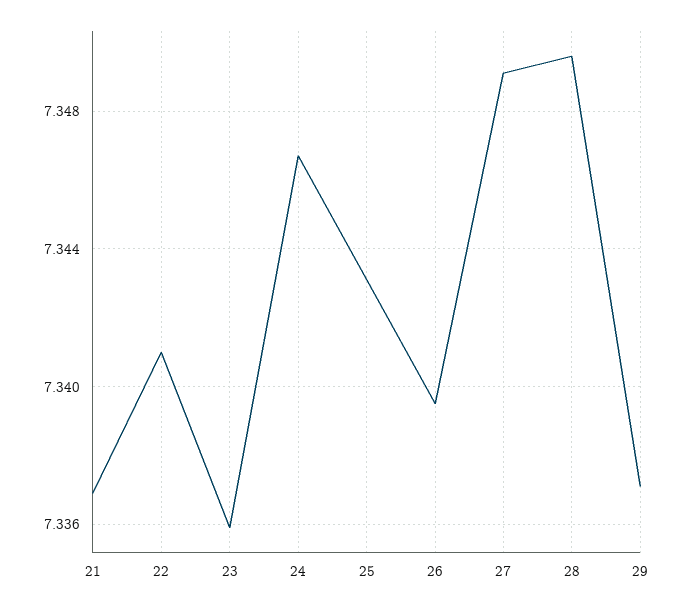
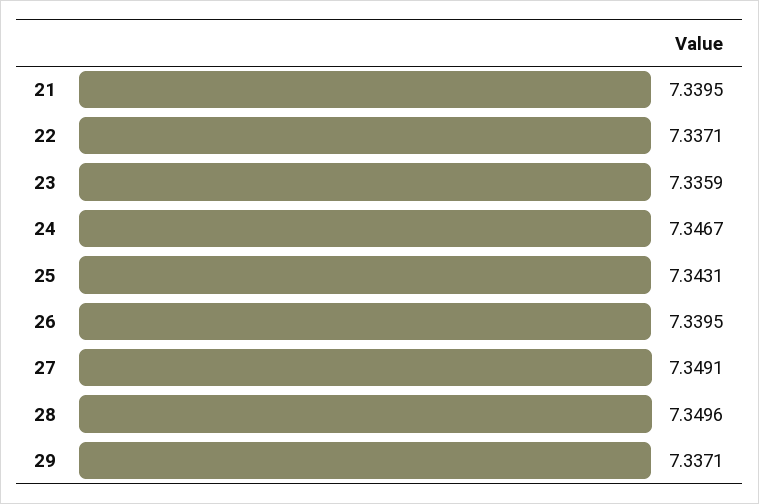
21: 7.337 -> 7.3395
22: 7.341 -> 7.3371

